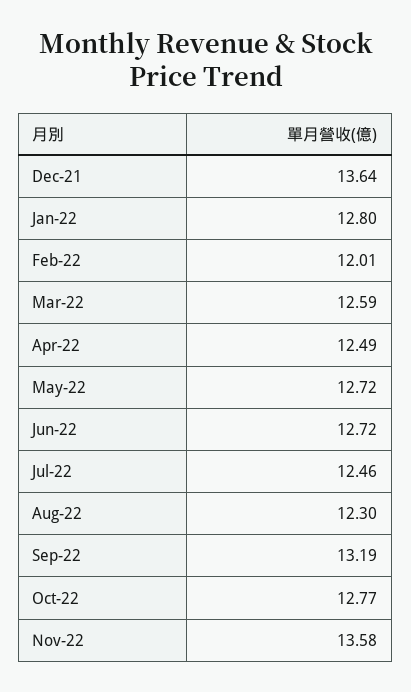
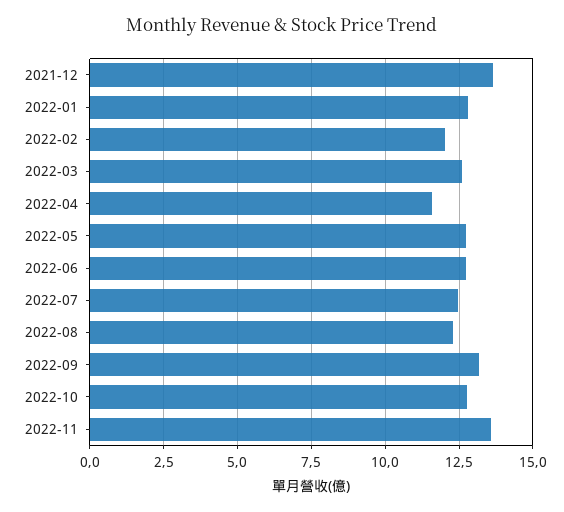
Apr-22: 12.49 -> 11.5

